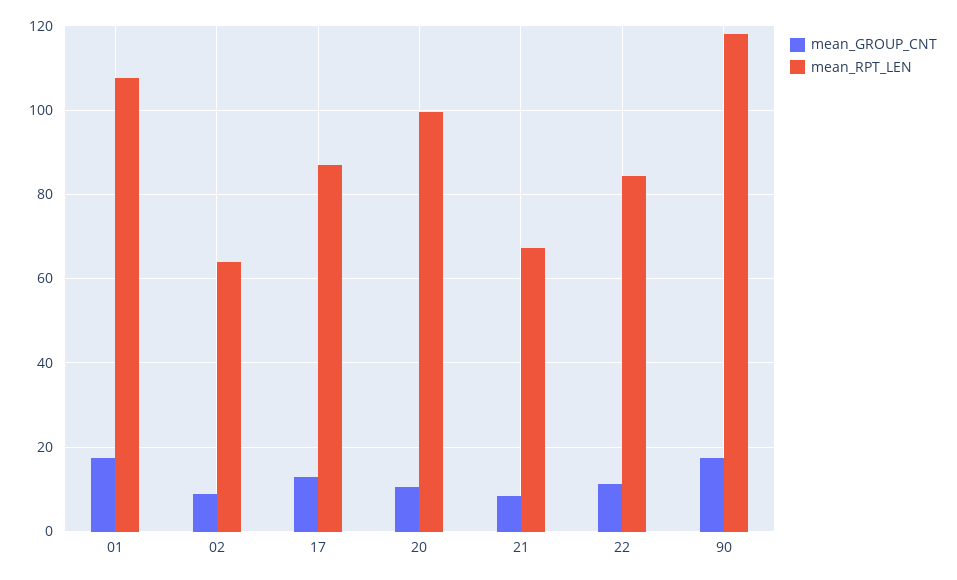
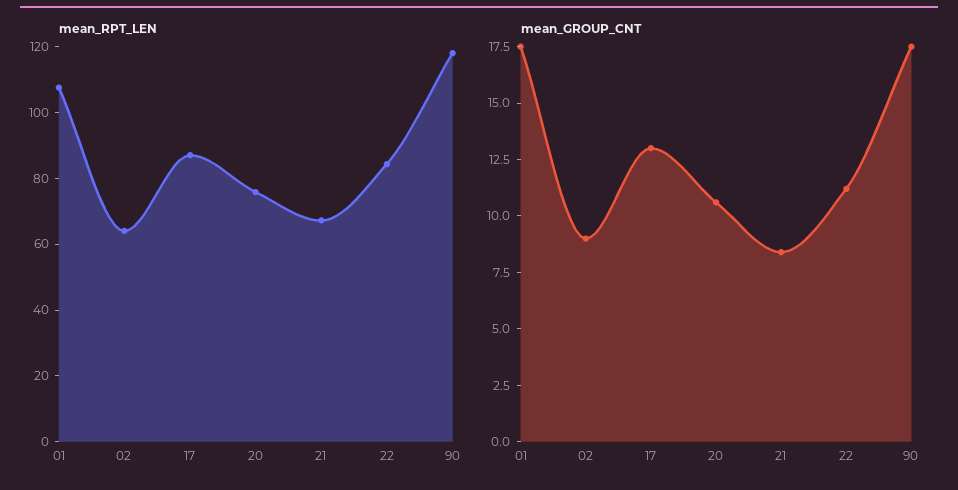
mean_RPT_LEN, 20: 100 -> 75

